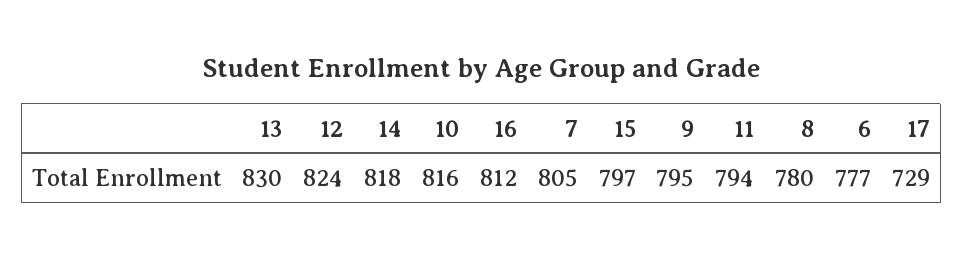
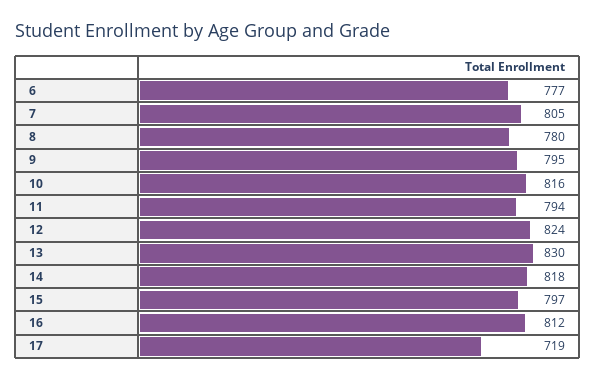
17: 729 -> 719

